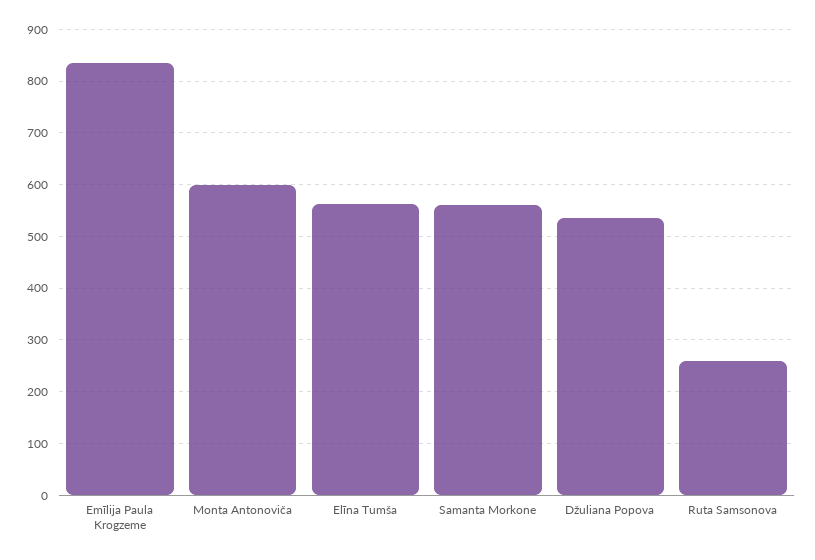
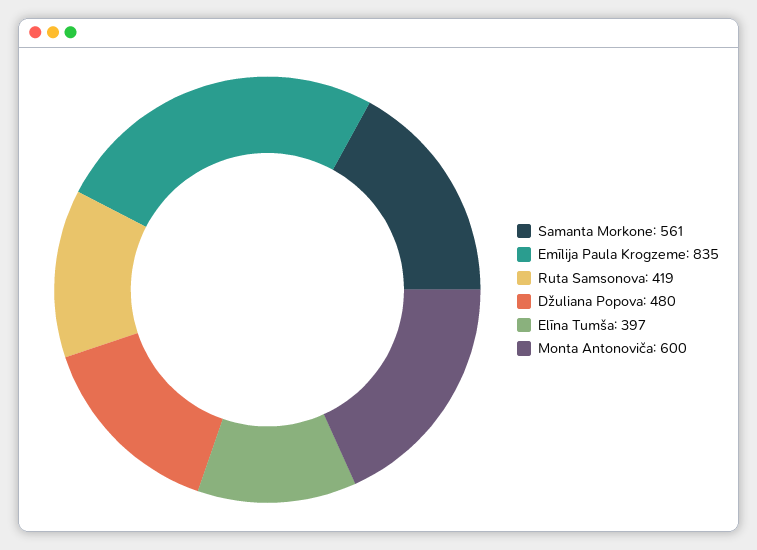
Elīna Tumša: 560 -> 397
Džuliana Popova: 540 -> 480
Ruta Samsonova: 260 -> 419

